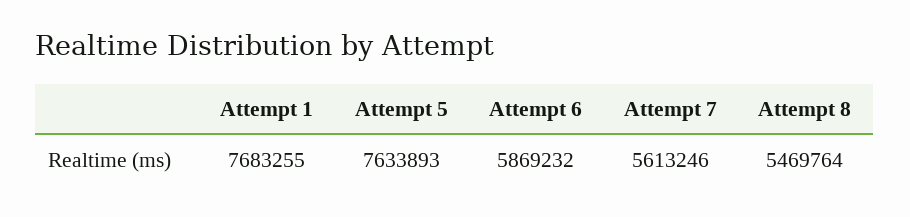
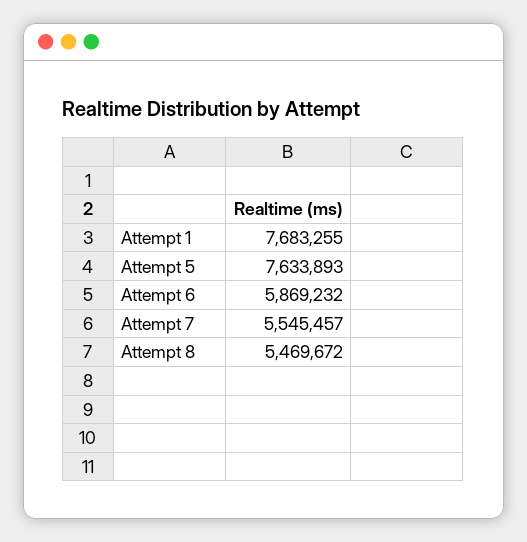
Attempt 7: 5613246 -> 5545457
Attempt 8: 5469764 -> 5469672

